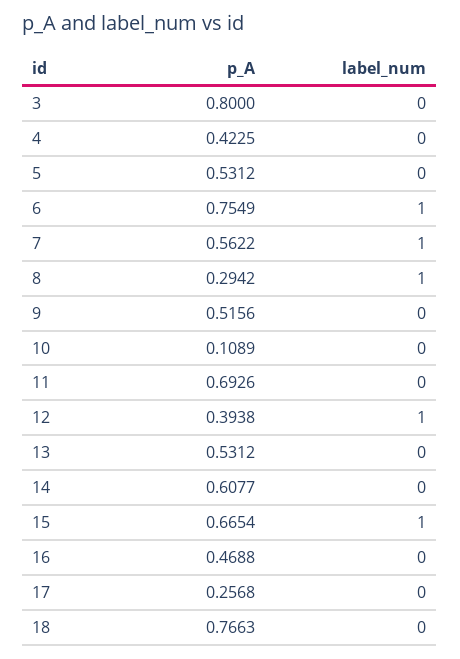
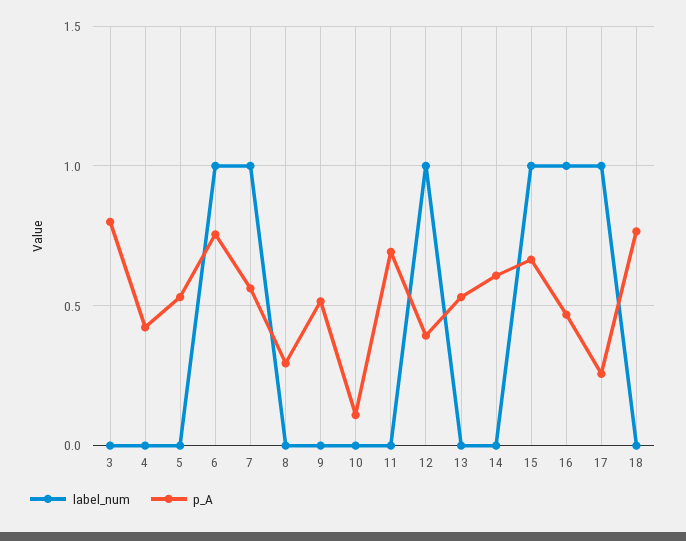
label_num, 8: 1 -> 0
label_num, 16: 0 -> 1
label_num, 17: 0 -> 1

